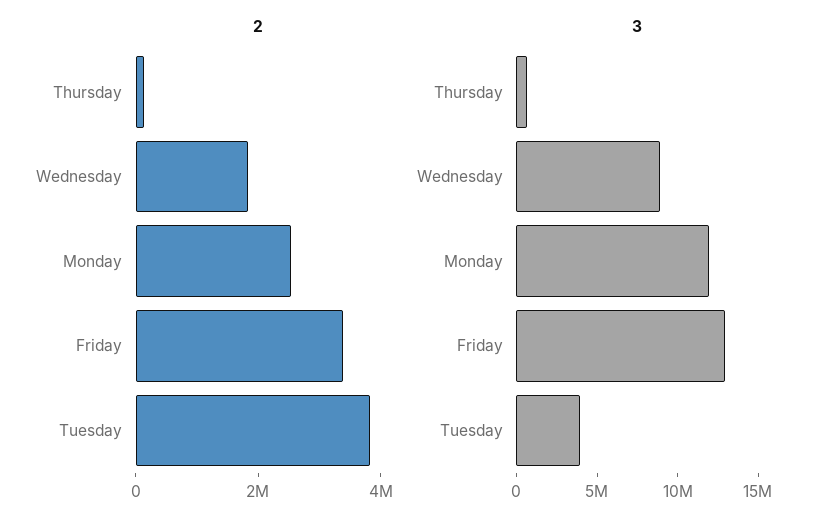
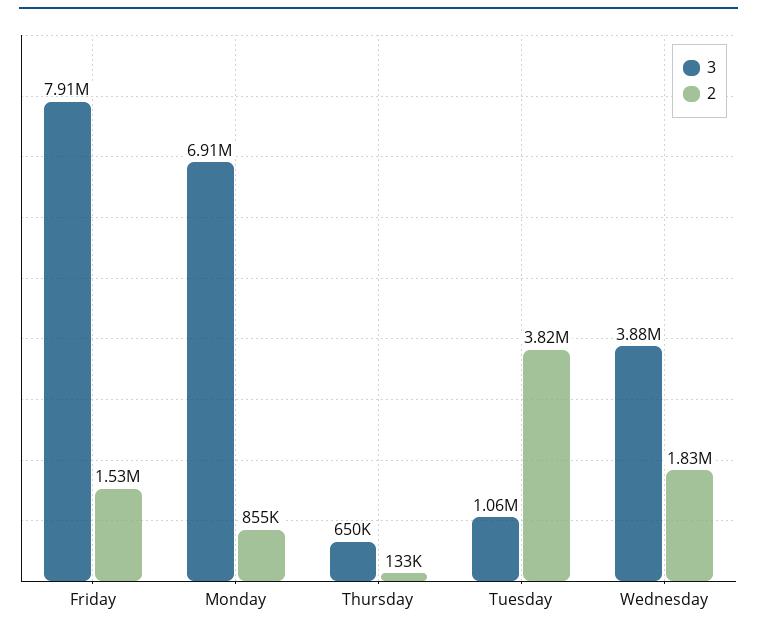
2, Monday: 2500000 -> 855000
2, Friday: 3500000 -> 1530000
3, Wednesday: 9000000 -> 3880000
3, Monday: 12000000 -> 6910000
3, Friday: 13000000 -> 7910000
3, Tuesday: 4000000 -> 1060000

